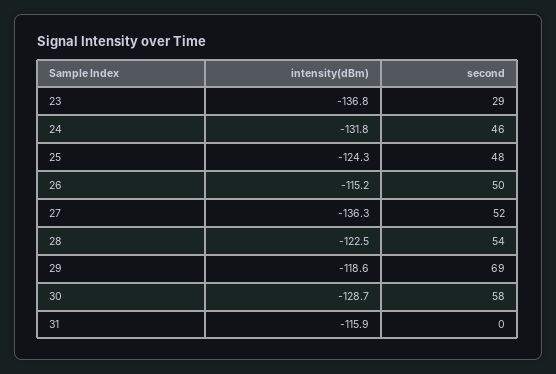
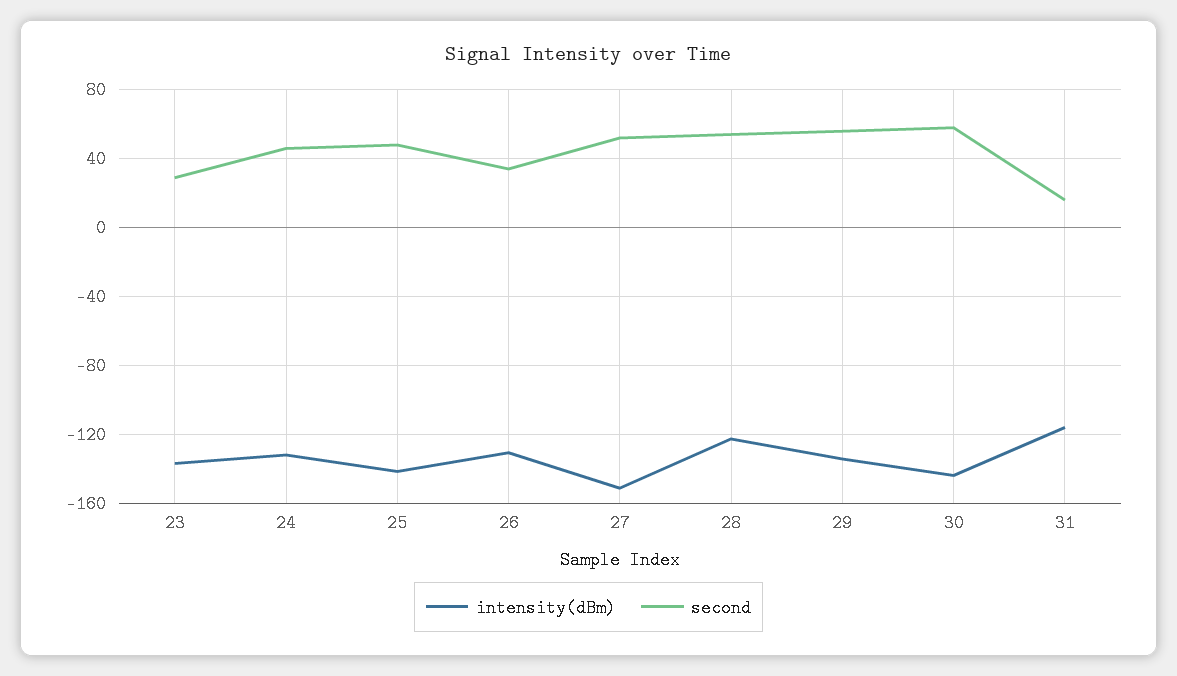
intensity(dBm), 25: -124.3 -> -140
intensity(dBm), 26: -115.2 -> -130
second, 26: 50 -> 35
intensity(dBm), 27: -136.3 -> -150
intensity(dBm), 29: -118.6 -> -135
second, 29: 69 -> 55
intensity(dBm), 30: -128.7 -> -145
second, 31: 0 -> 15

